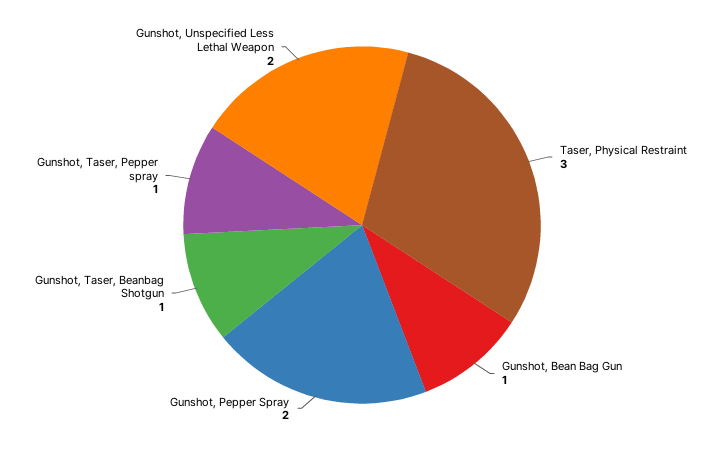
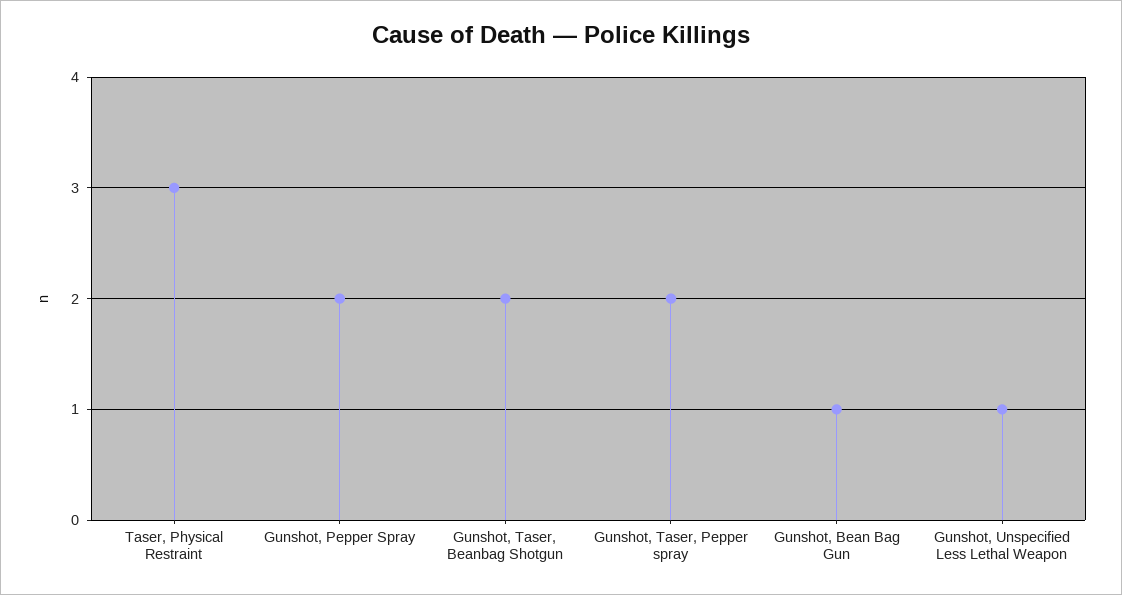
Gunshot, Taser, Beanbag Shotgun: 1 -> 2
Gunshot, Taser, Pepper spray: 1 -> 2
Gunshot, Unspecified Less Lethal Weapon: 2 -> 1

